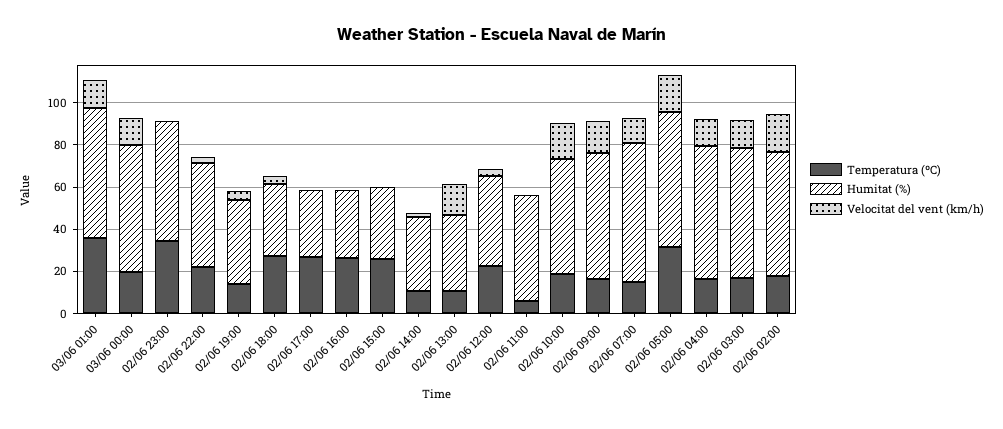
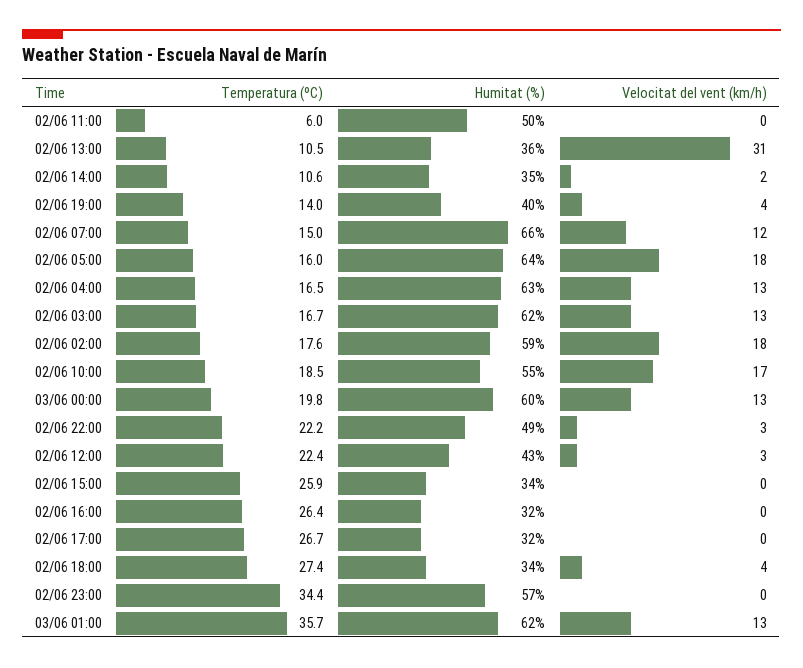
Velocitat del vent (km/h), 02/06 13:00: 15 -> 31
Temperatura (ºC), 02/06 09:00: 15 -> none
Humitat (%), 02/06 09:00: 60 -> none
Velocitat del vent (km/h), 02/06 09:00: 15 -> none
Temperatura (ºC), 02/06 05:00: 30 -> 16

